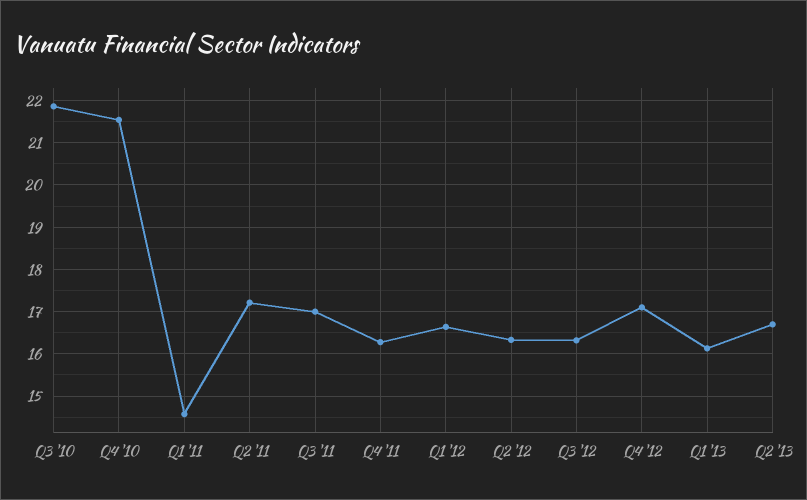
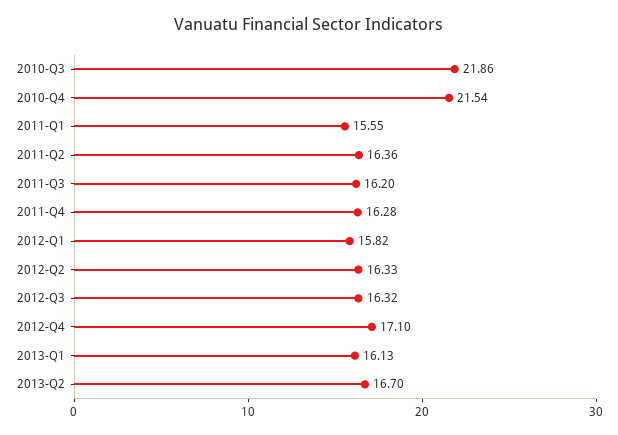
Q1 '11: 14.6 -> 15.55
Q2 '11: 17.2 -> 16.36
Q3 '11: 17 -> 16.2
Q1 '12: 16.6 -> 15.82

